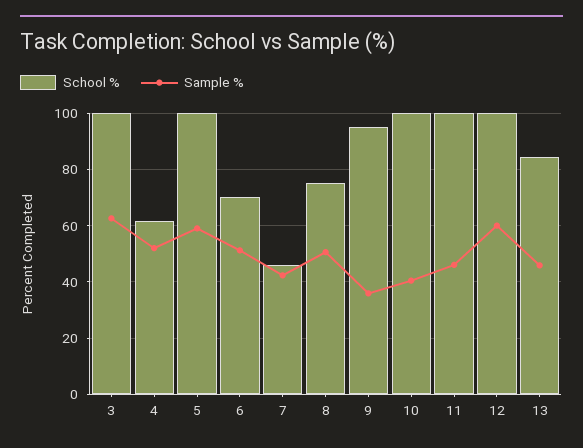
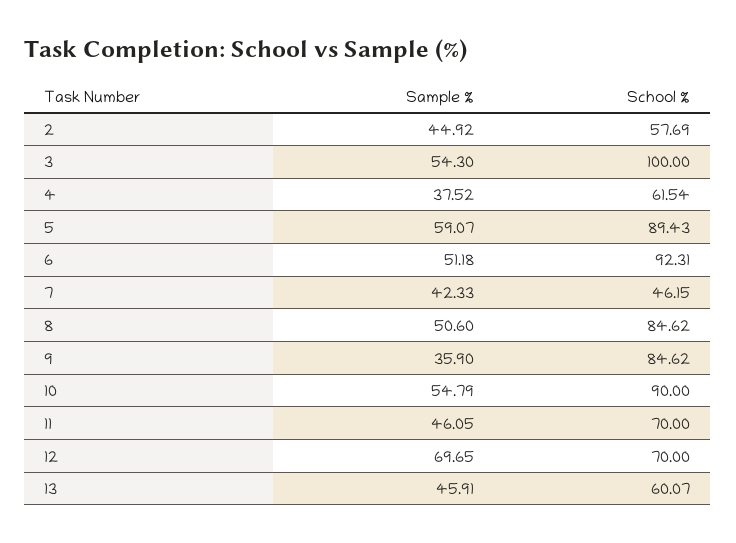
Sample %, 3: 62.5 -> 54.3
Sample %, 4: 52.5 -> 37.52
School %, 5: 100 -> 89.43
School %, 6: 70 -> 92.31
School %, 8: 75 -> 84.62
School %, 9: 95 -> 84.62
School %, 10: 100 -> 90
Sample %, 10: 40 -> 54.79
School %, 11: 100 -> 70
School %, 12: 100 -> 70
Sample %, 12: 60 -> 69.65
School %, 13: 85 -> 60.07
Sample %, 2: none -> 44.92
School %, 2: none -> 57.69

